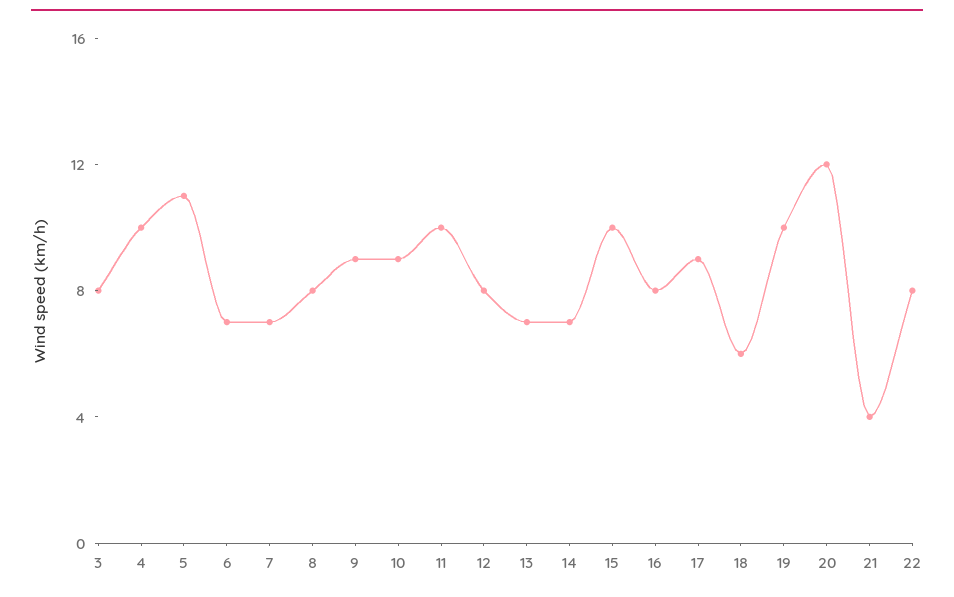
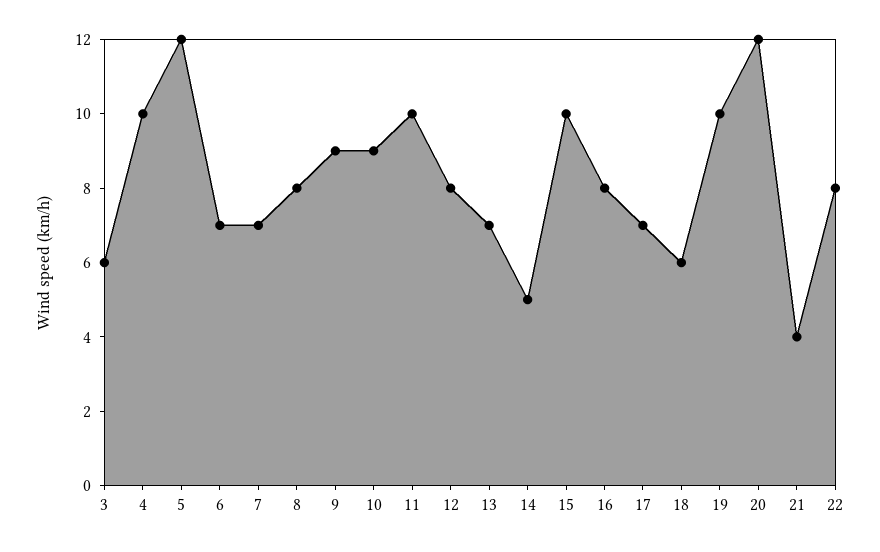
3: 8 -> 6
5: 11 -> 12
14: 7 -> 5
17: 9 -> 7

